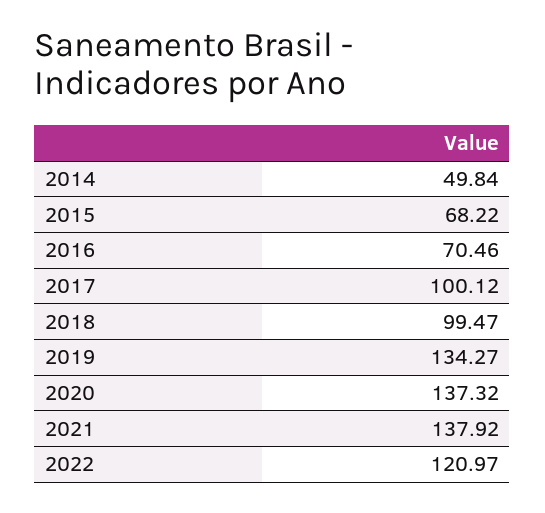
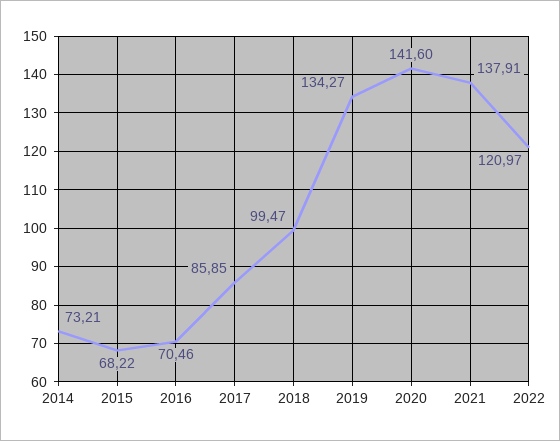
2014: 49.84 -> 73.21
2017: 100.12 -> 85.85
2020: 137.32 -> 141.6
2021: 137.92 -> 137.91

